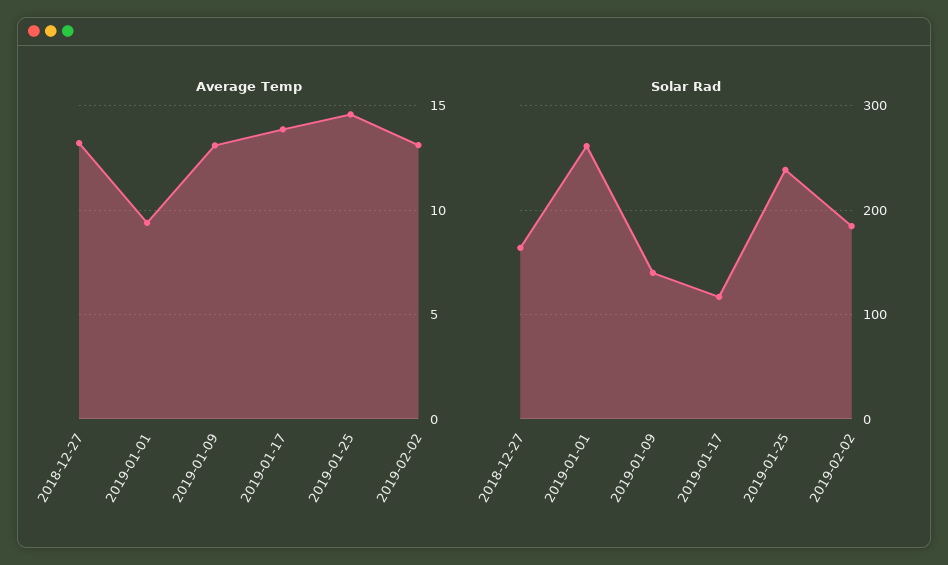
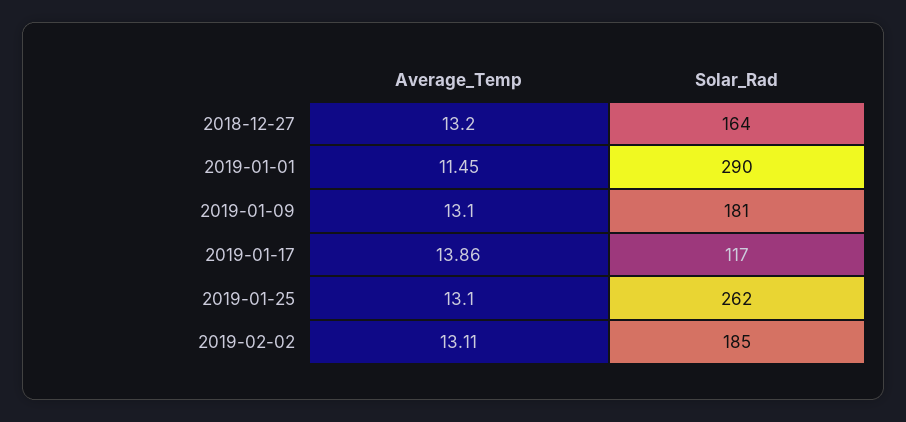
Average Temp, 2019-01-01: 9.5 -> 11.45
Average Temp, 2019-01-25: 14.5 -> 13.1
Solar Rad, 2019-01-01: 260 -> 290
Solar Rad, 2019-01-09: 140 -> 181
Solar Rad, 2019-01-25: 240 -> 262

